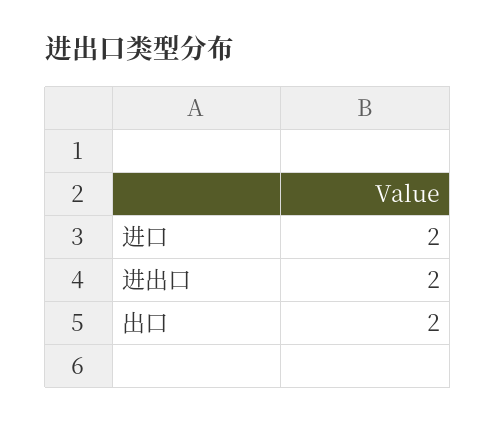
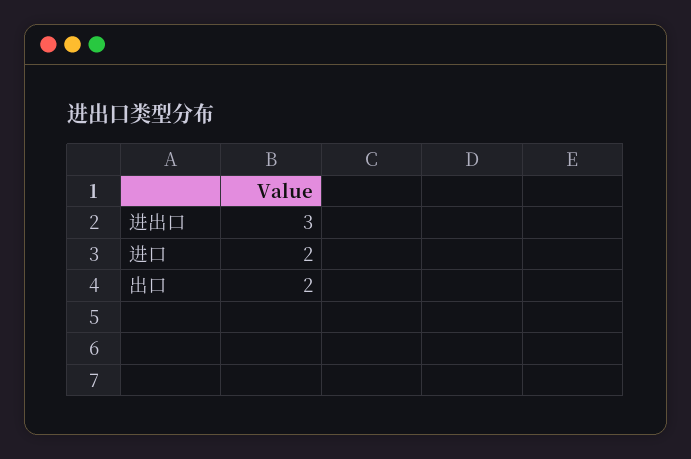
进出口: 2 -> 3

